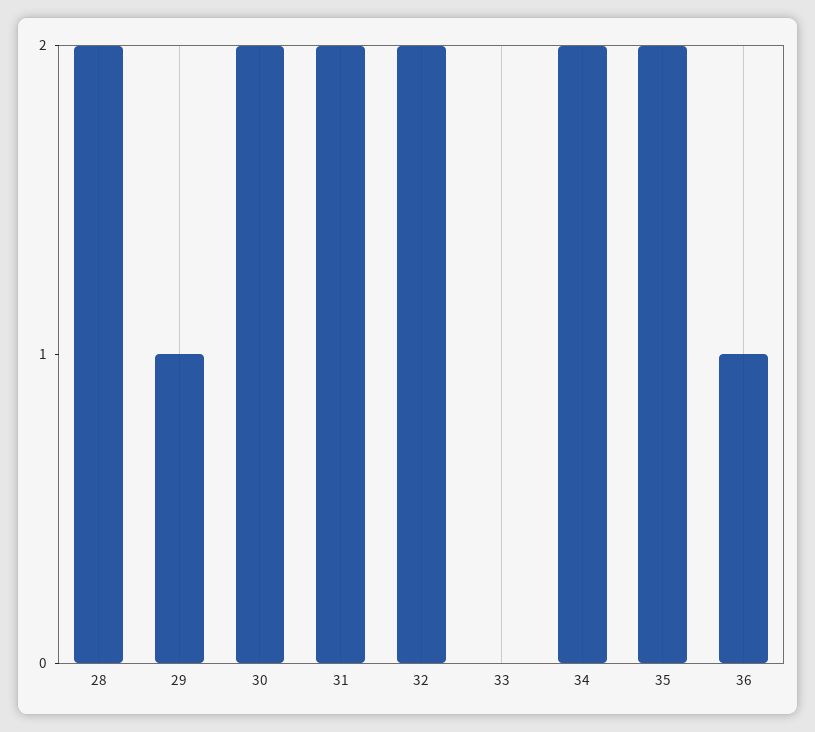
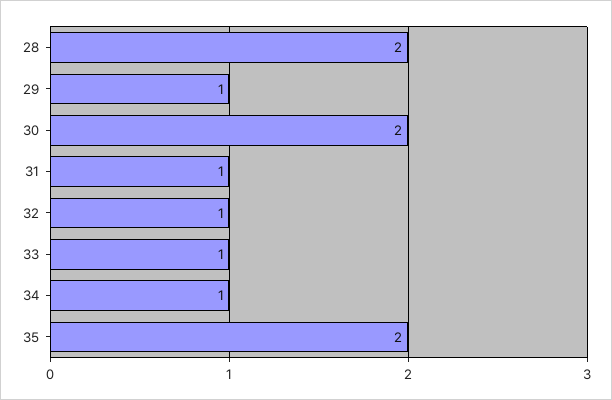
31: 2 -> 1
32: 2 -> 1
33: 0 -> 1
34: 2 -> 1
36: 1 -> none

